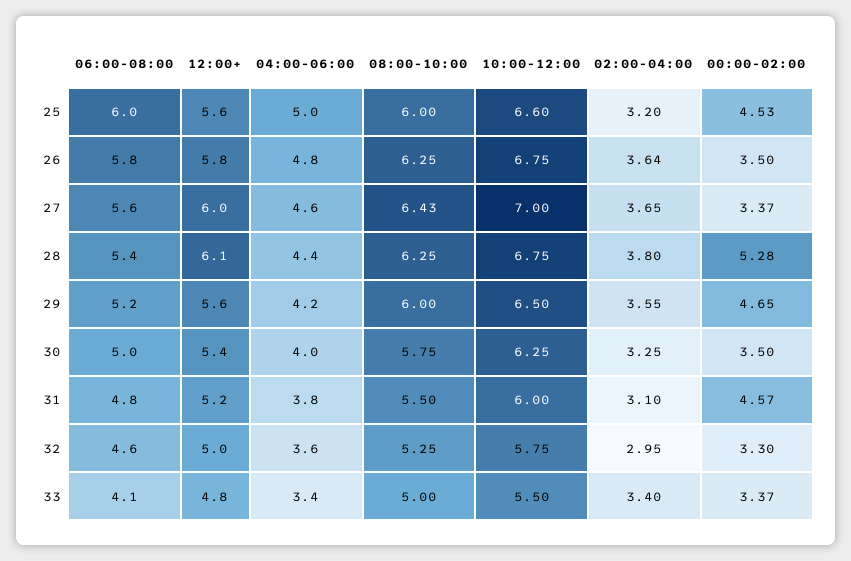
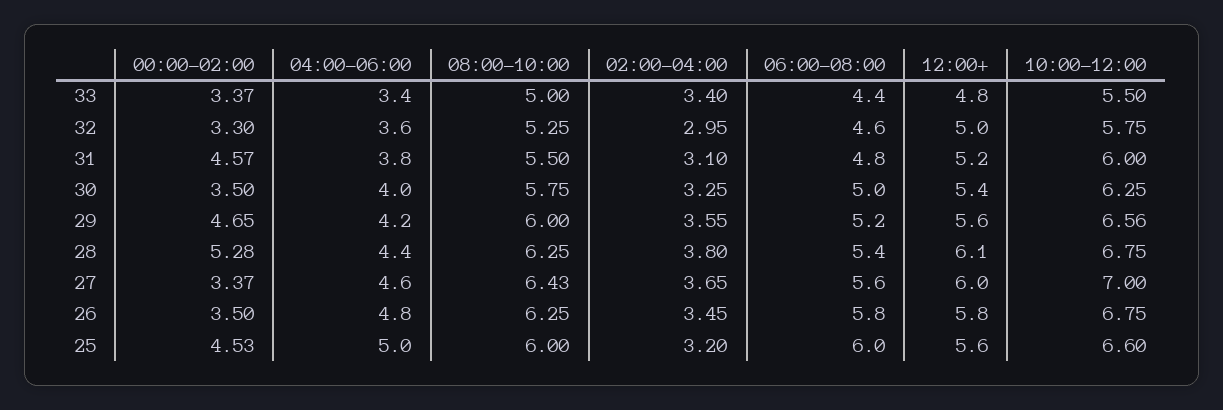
02:00-04:00, 26: 3.64 -> 3.45
10:00-12:00, 29: 6.5 -> 6.56
06:00-08:00, 33: 4.1 -> 4.4

